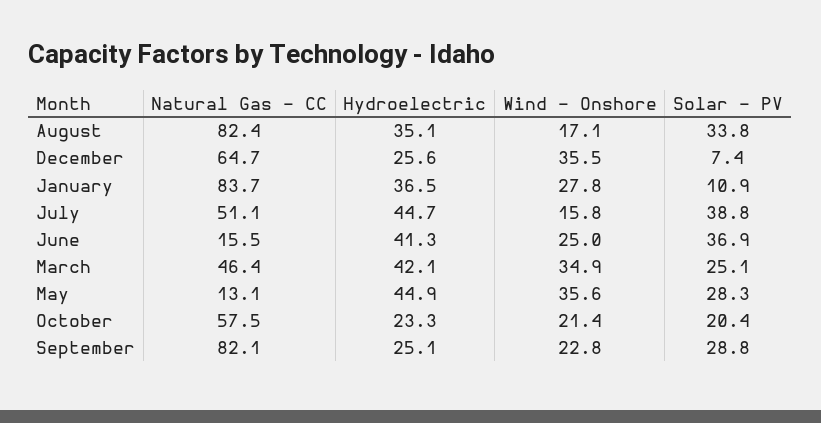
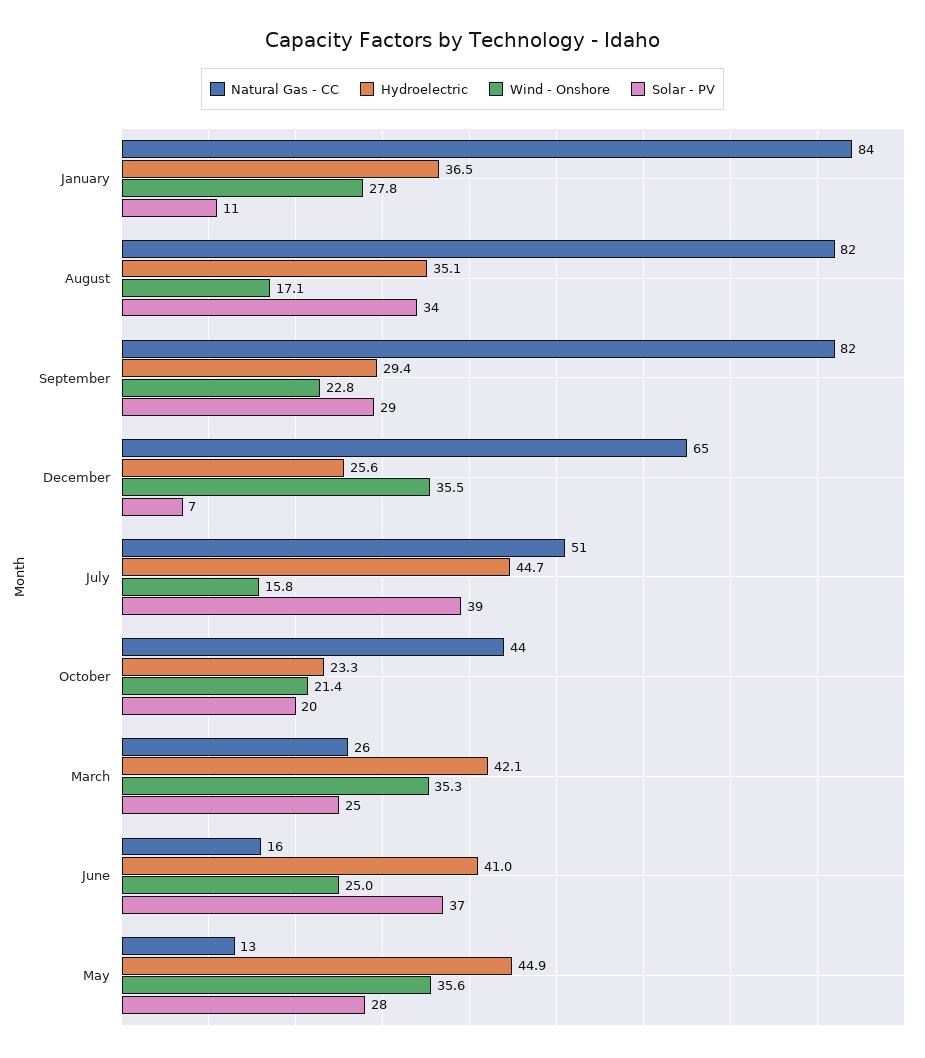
Hydroelectric, June: 41.3 -> 41
Natural Gas - CC, March: 46.4 -> 26
Wind - Onshore, March: 34.9 -> 35.3
Natural Gas - CC, October: 57.5 -> 44
Hydroelectric, September: 25.1 -> 29.4

